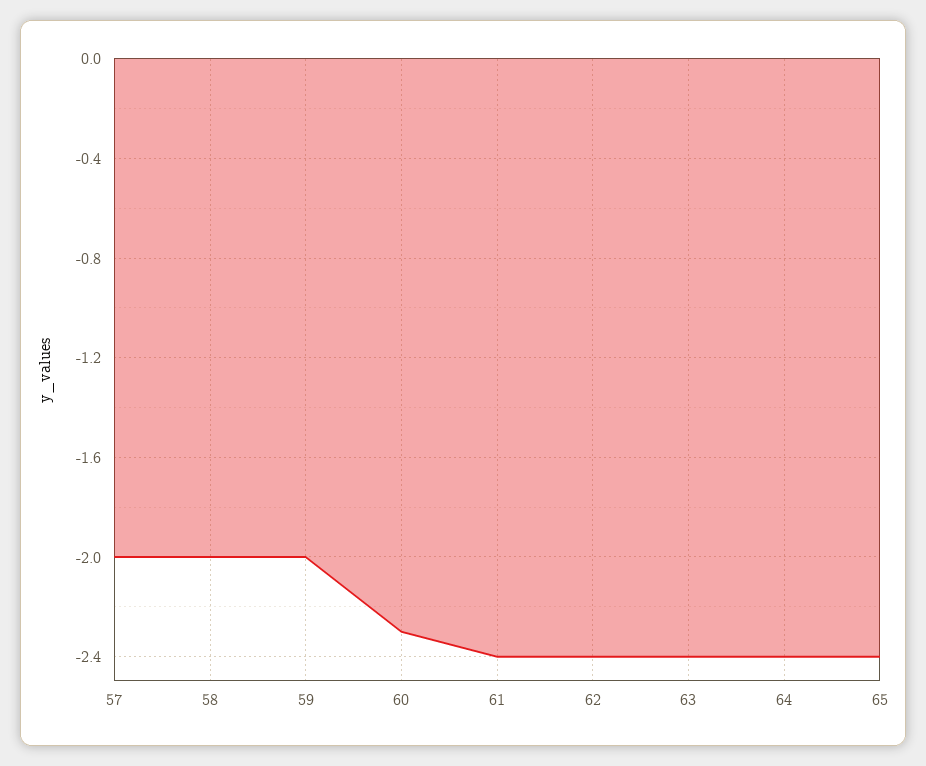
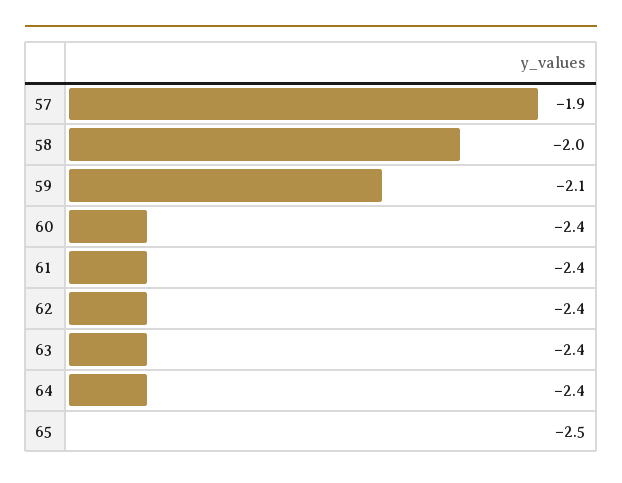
57: -2 -> -1.9
59: -2 -> -2.1
60: -2.3 -> -2.4
65: -2.4 -> -2.5

